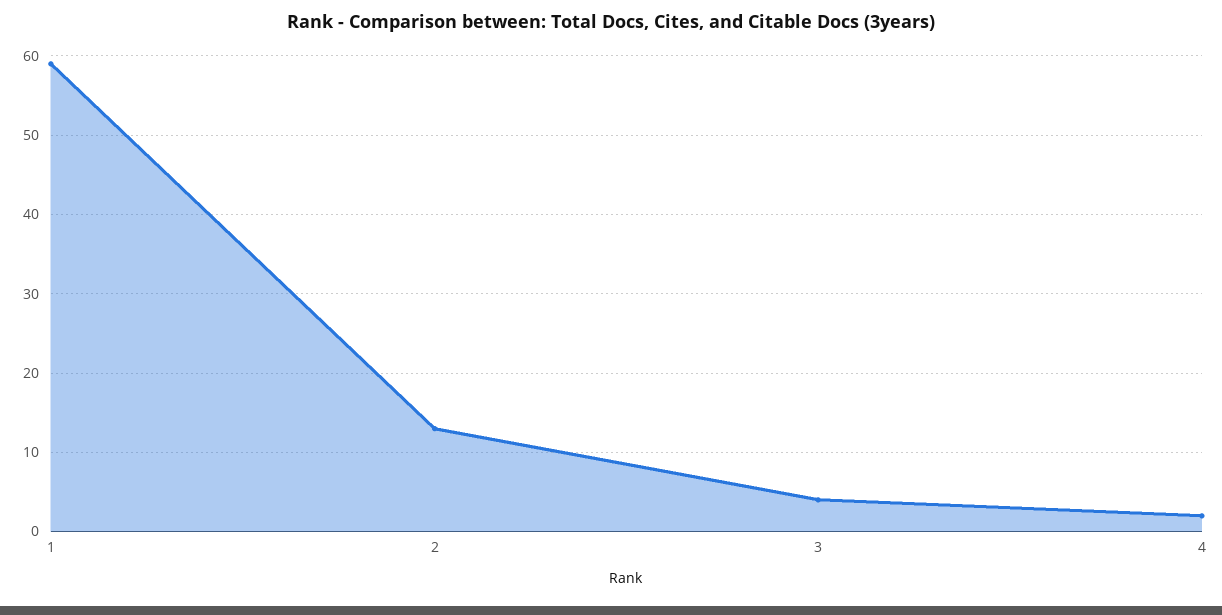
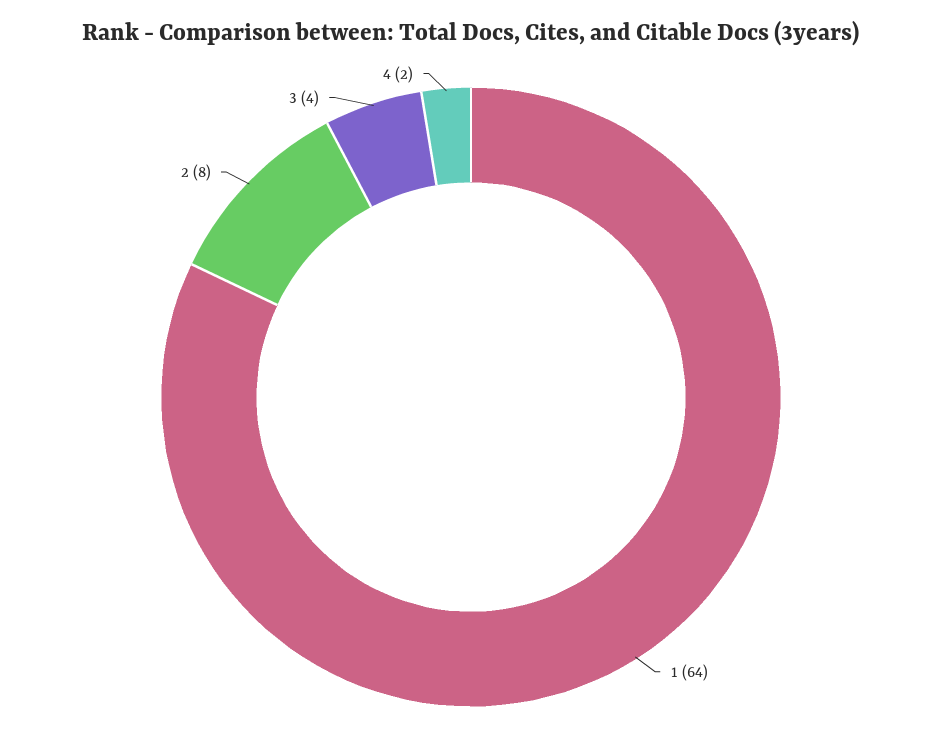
1: 59 -> 64
2: 13 -> 8

